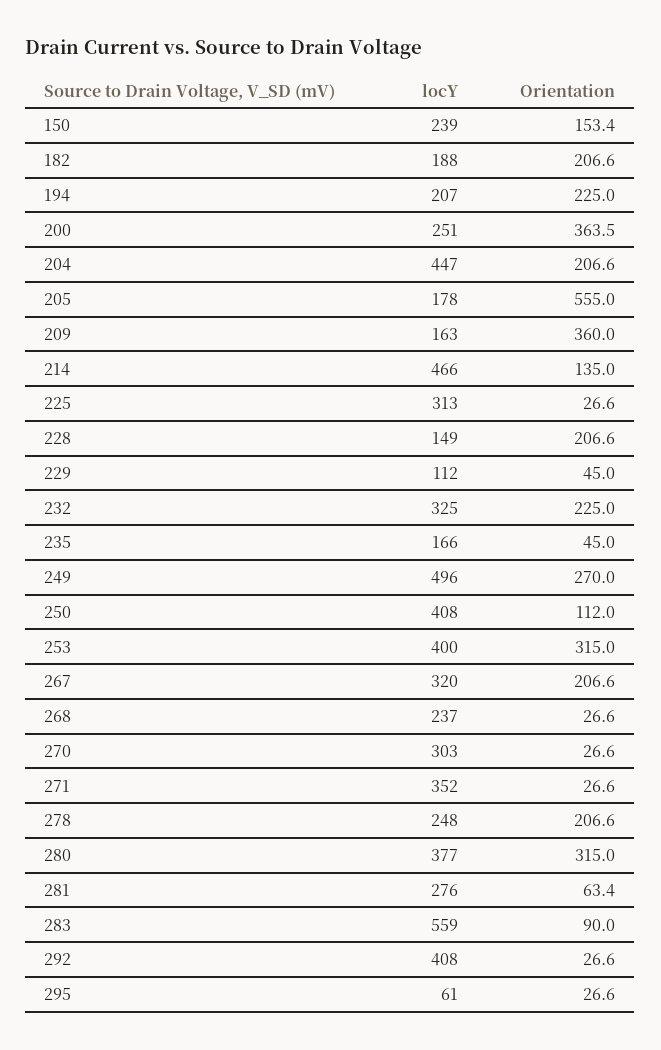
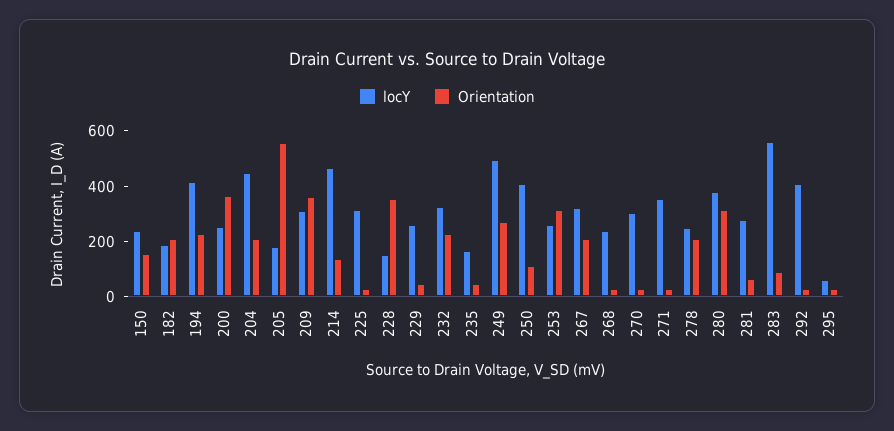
locY, 194: 207 -> 400
locY, 209: 163 -> 300
Orientation, 228: 206.6 -> 350
locY, 229: 112 -> 250
locY, 253: 400 -> 250

